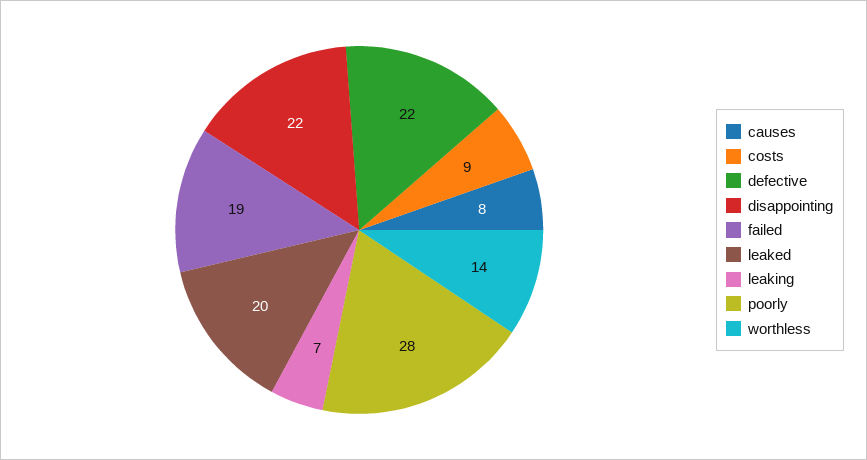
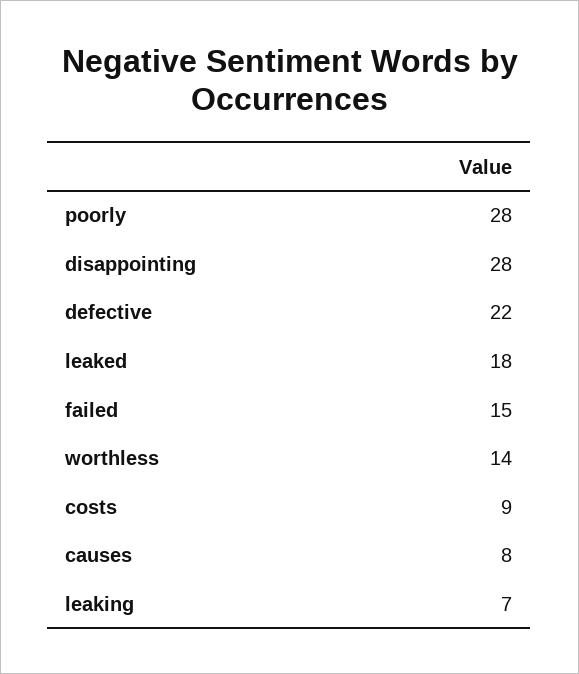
disappointing: 22 -> 28
failed: 19 -> 15
leaked: 20 -> 18

